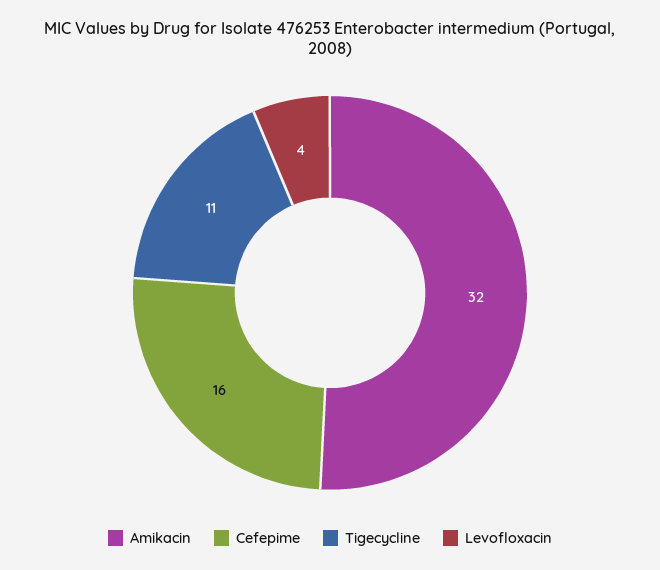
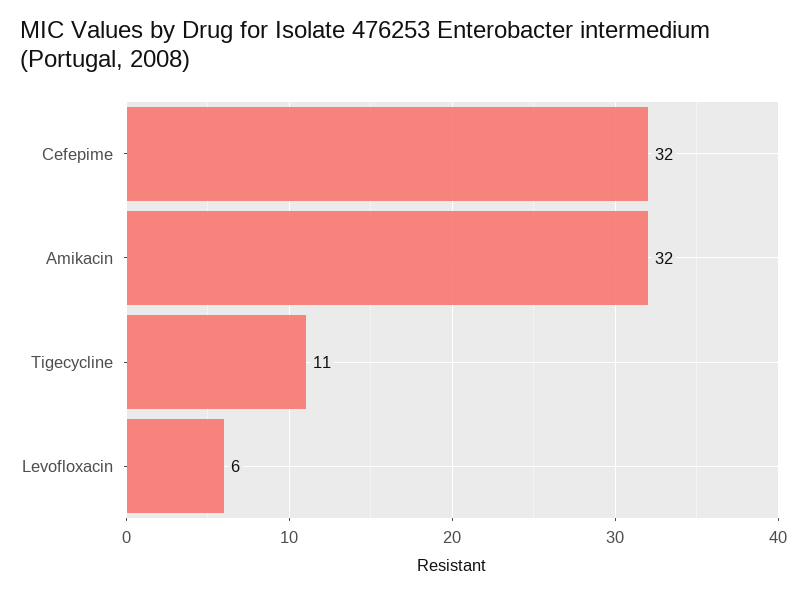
Cefepime: 16 -> 32
Levofloxacin: 4 -> 6

